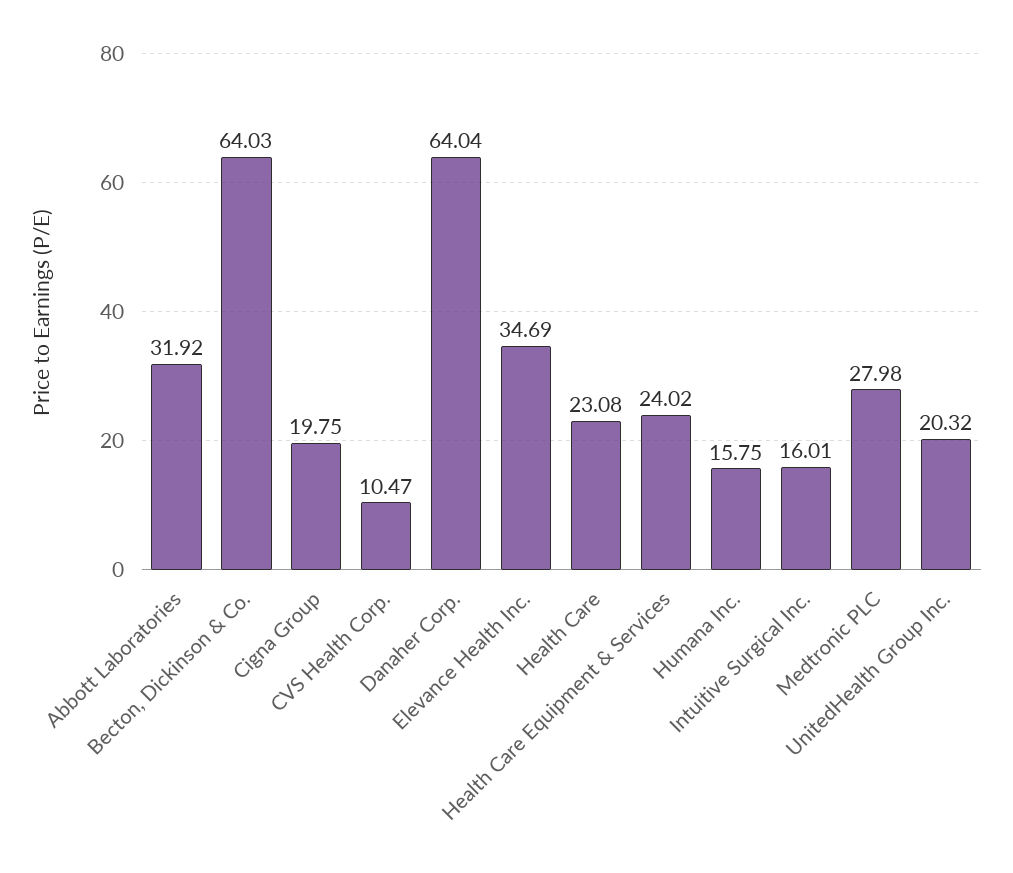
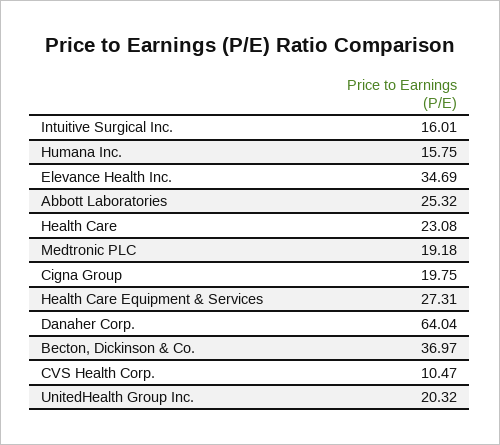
Abbott Laboratories: 31.92 -> 25.32
Becton, Dickinson & Co.: 64.03 -> 36.97
Health Care Equipment & Services: 24.02 -> 27.31
Medtronic PLC: 27.98 -> 19.18

